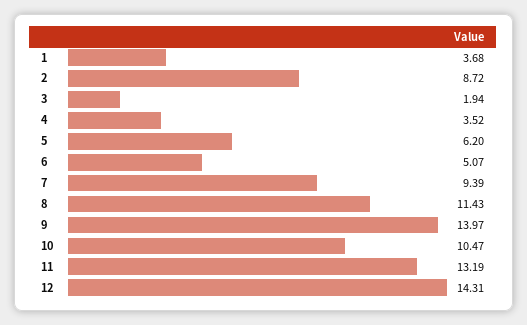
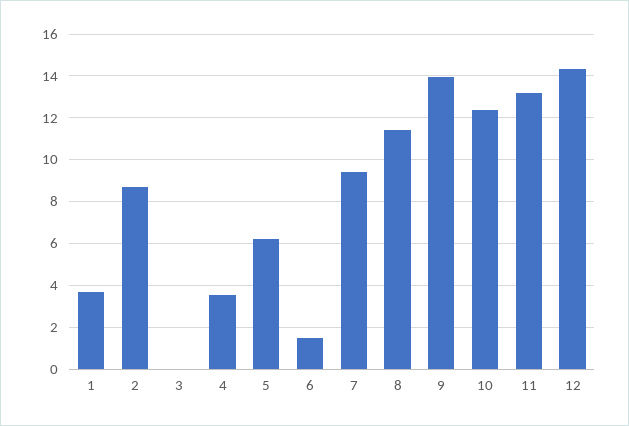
3: 1.94 -> 0
6: 5.07 -> 1.5
10: 10.47 -> 12.5

